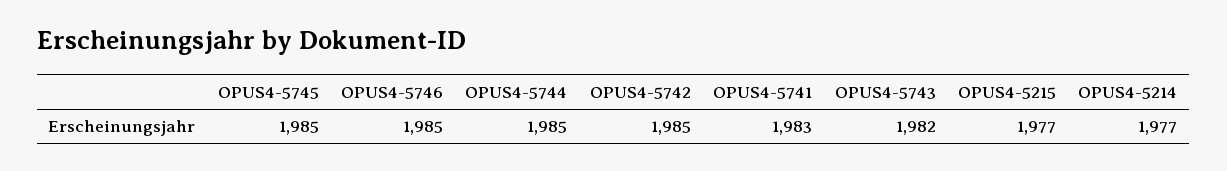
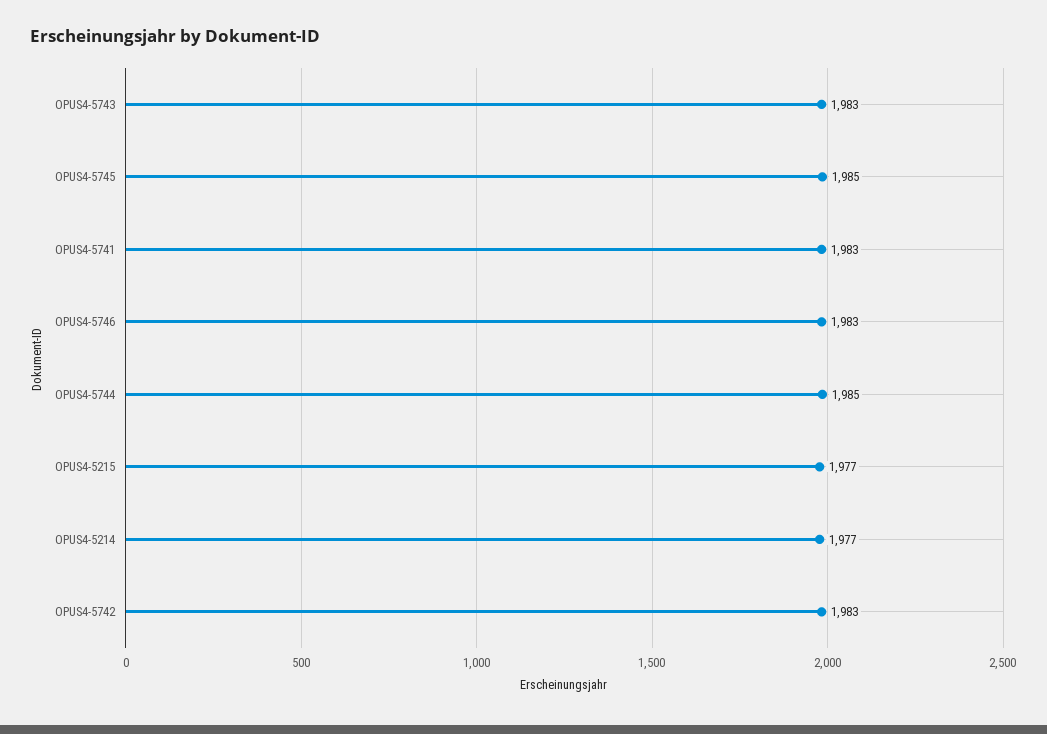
OPUS4-5746: 1985 -> 1983
OPUS4-5742: 1985 -> 1983
OPUS4-5743: 1982 -> 1983

